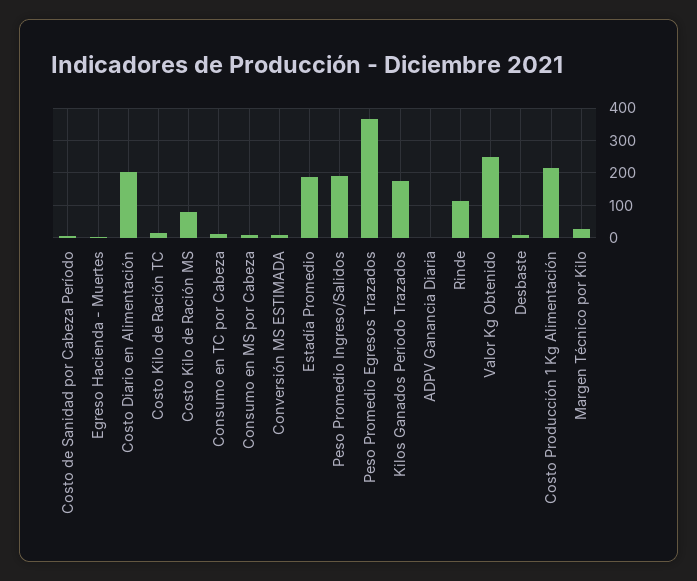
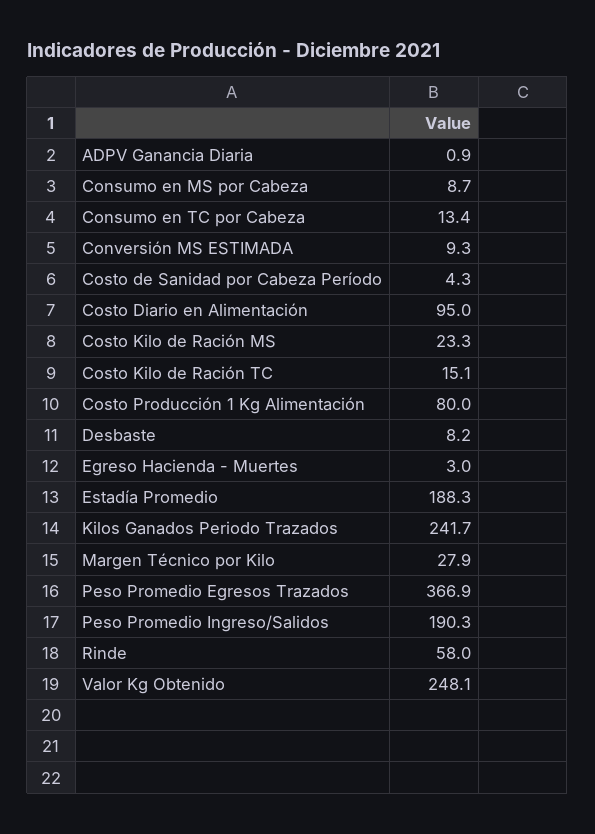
Costo Diario en Alimentación: 200 -> 95
Costo Kilo de Ración MS: 80 -> 23.3
Kilos Ganados Periodo Trazados: 180 -> 241.7
Rinde: 120 -> 58
Costo Producción 1 Kg Alimentación: 220 -> 80

